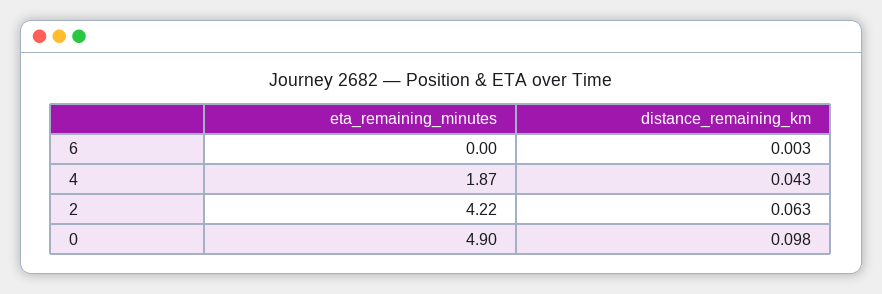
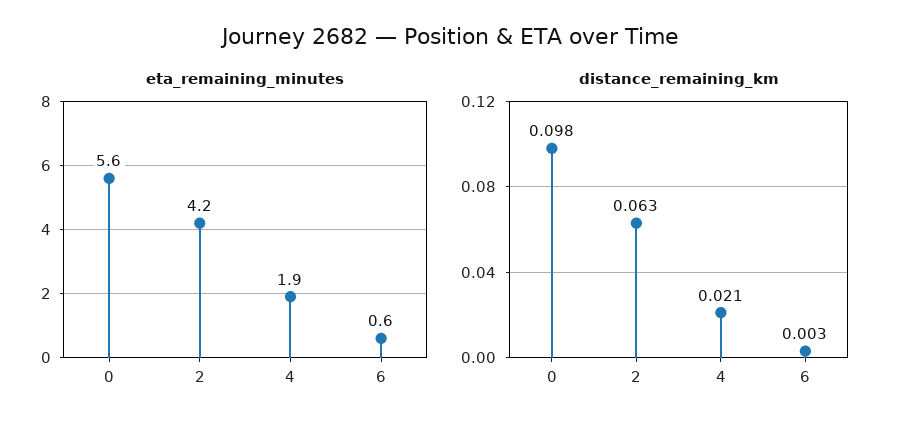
eta_remaining_minutes, 6: 0 -> 0.6
distance_remaining_km, 4: 0.043 -> 0.021
eta_remaining_minutes, 0: 4.9 -> 5.6

